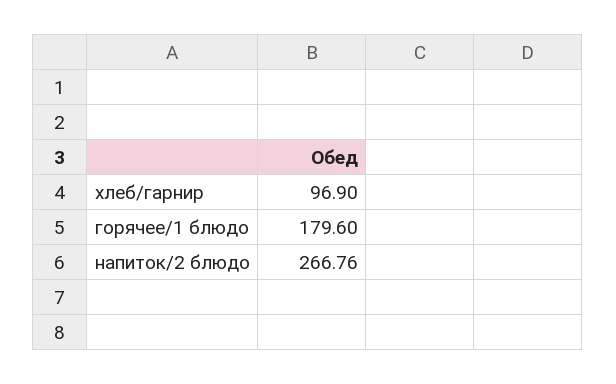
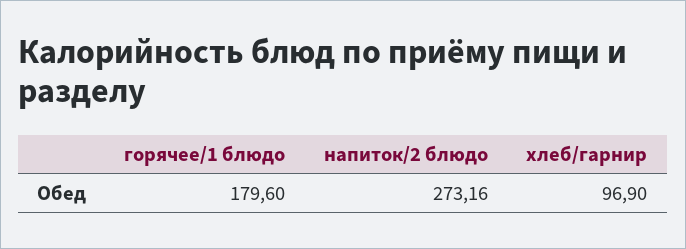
напиток/2 блюдо: 266.76 -> 273.16

